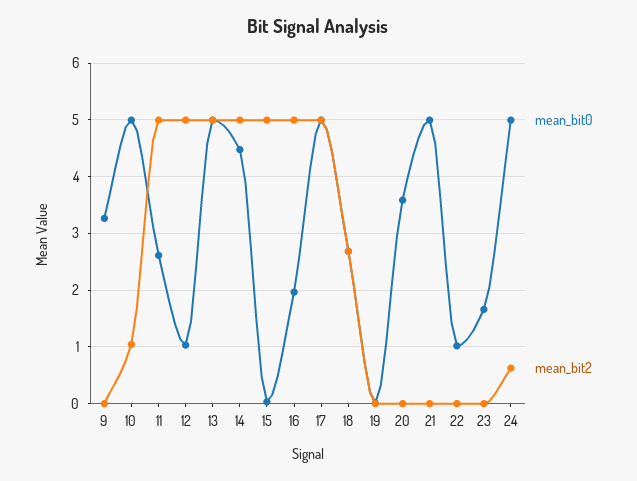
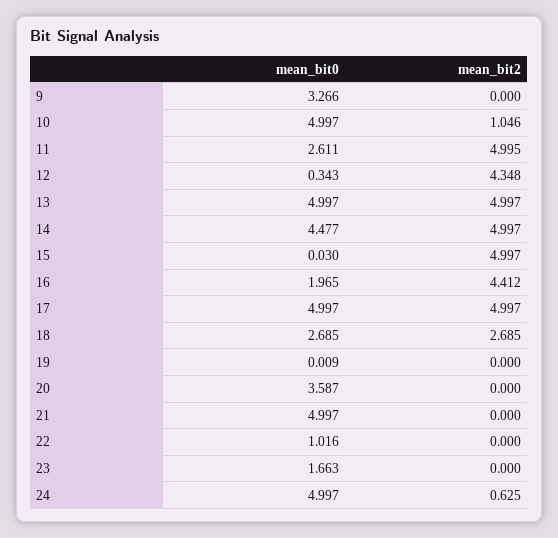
mean_bit0, 12: 1 -> 0.343
mean_bit2, 12: 5 -> 4.348
mean_bit2, 16: 5 -> 4.412

